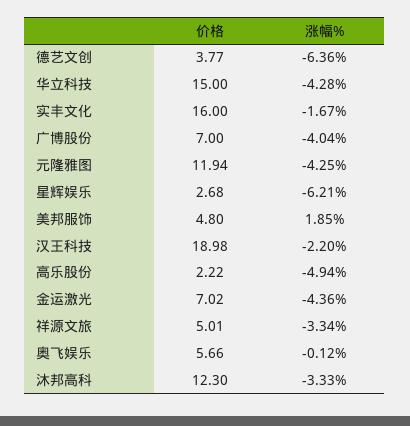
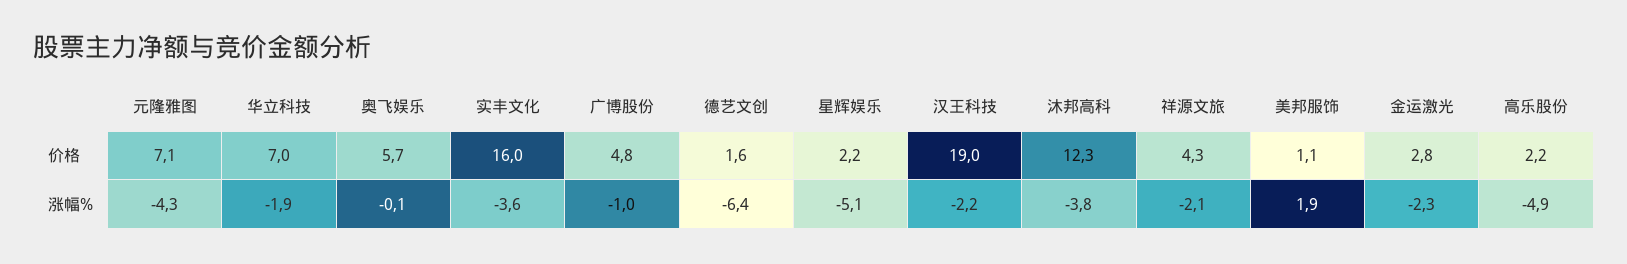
价格, 德艺文创: 3.77 -> 1.6
价格, 华立科技: 15 -> 7
涨幅%, 华立科技: -4.28 -> -1.9
涨幅%, 实丰文化: -1.67 -> -3.6
价格, 广博股份: 7 -> 4.8
涨幅%, 广博股份: -4.04 -> -1
价格, 元隆雅图: 11.94 -> 7.1
价格, 星辉娱乐: 2.68 -> 2.2
涨幅%, 星辉娱乐: -6.21 -> -5.1
价格, 美邦服饰: 4.8 -> 1.1
价格, 金运激光: 7.02 -> 2.8
涨幅%, 金运激光: -4.36 -> -2.3
价格, 祥源文旅: 5.01 -> 4.3
涨幅%, 祥源文旅: -3.34 -> -2.1
涨幅%, 沐邦高科: -3.33 -> -3.8

